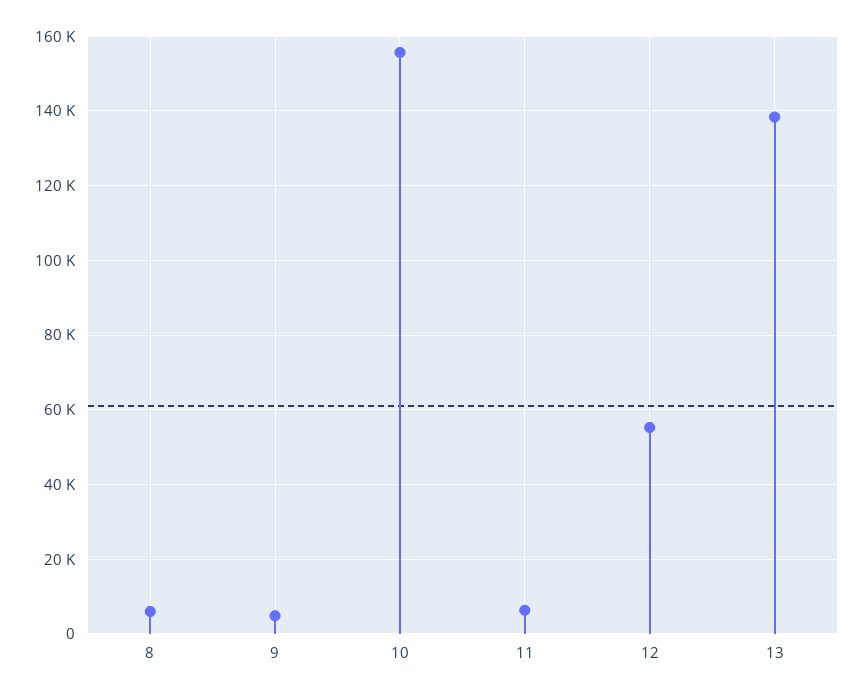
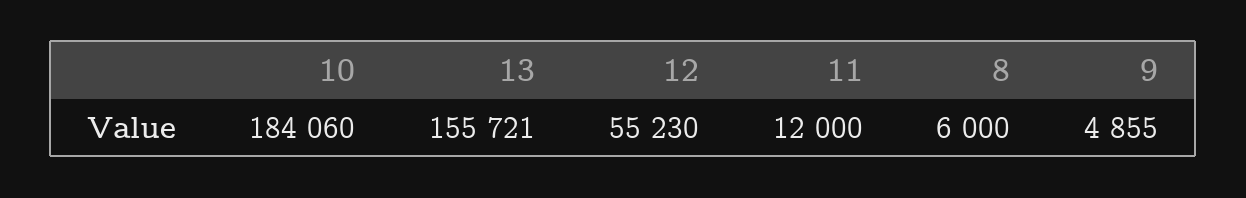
10: 156000 -> 184060
11: 6000 -> 12000
13: 138000 -> 155721

